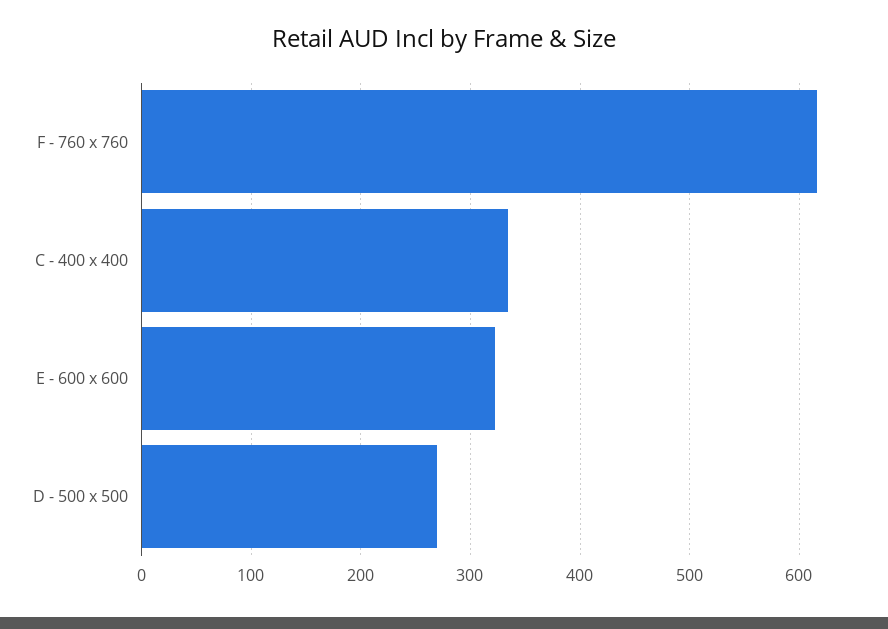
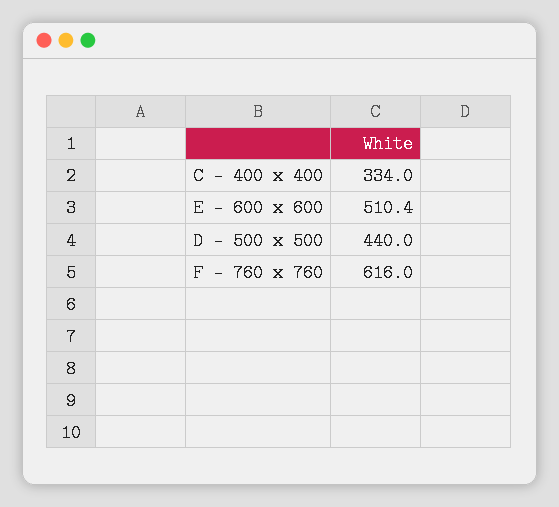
E - 600 x 600: 320 -> 510.4
D - 500 x 500: 270 -> 440

